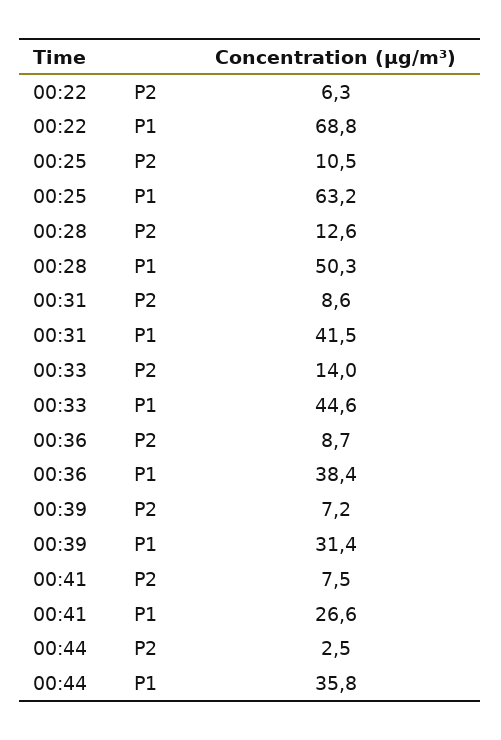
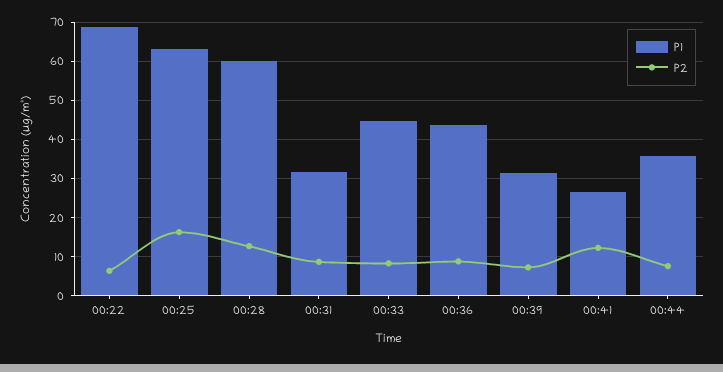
P2, 00:25: 10.5 -> 16
P1, 00:28: 50.3 -> 60
P1, 00:31: 41.5 -> 32
P2, 00:33: 14 -> 8
P1, 00:36: 38.4 -> 44
P2, 00:41: 7.5 -> 12
P2, 00:44: 2.5 -> 8

